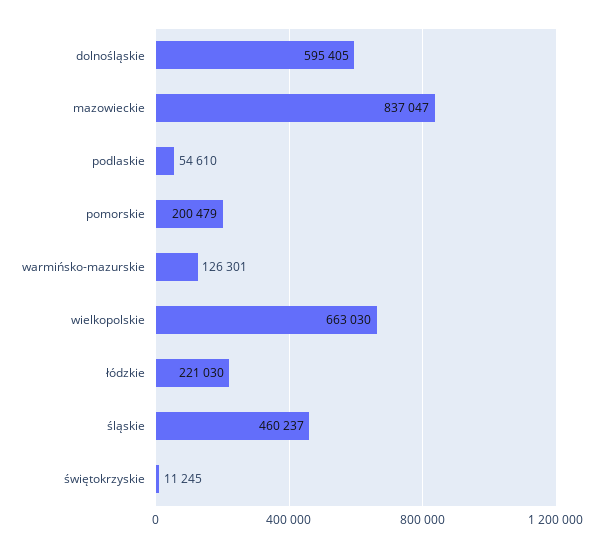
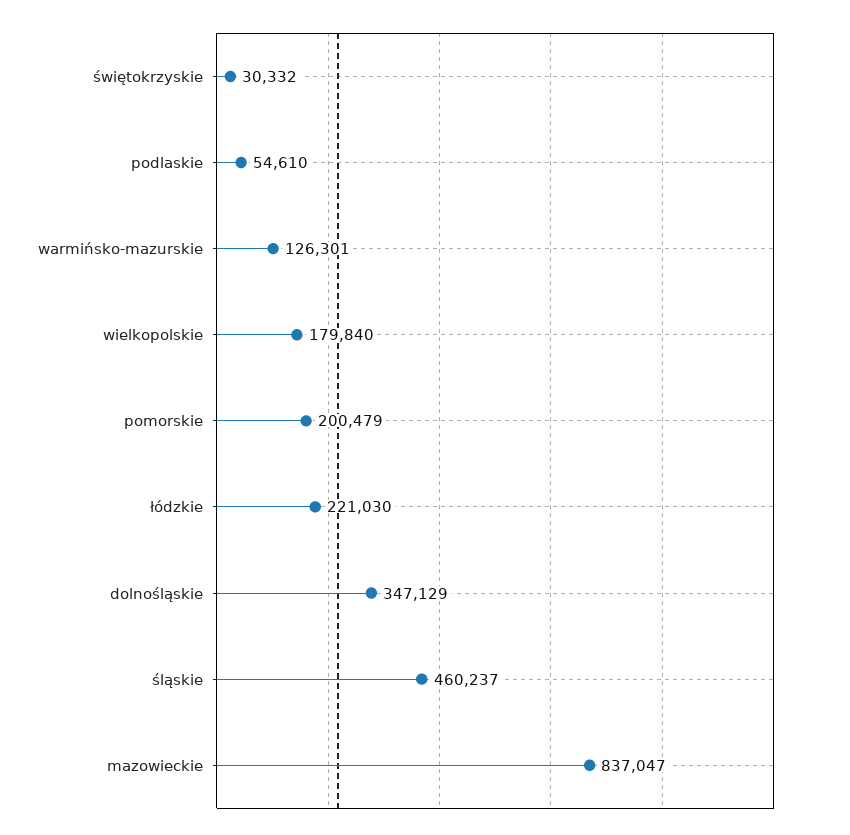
dolnośląskie: 595405 -> 347129
wielkopolskie: 663030 -> 179840
świętokrzyskie: 11245 -> 30332

